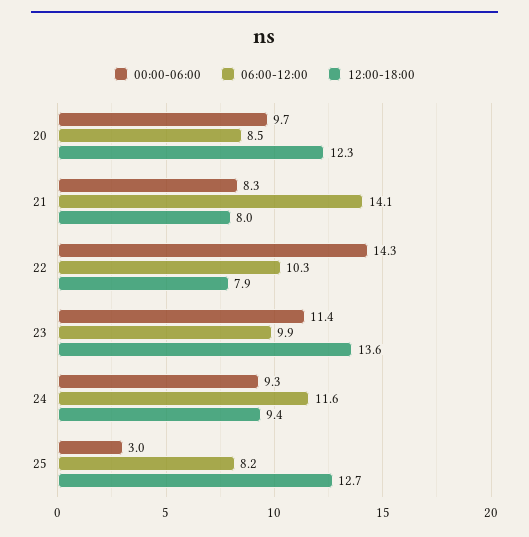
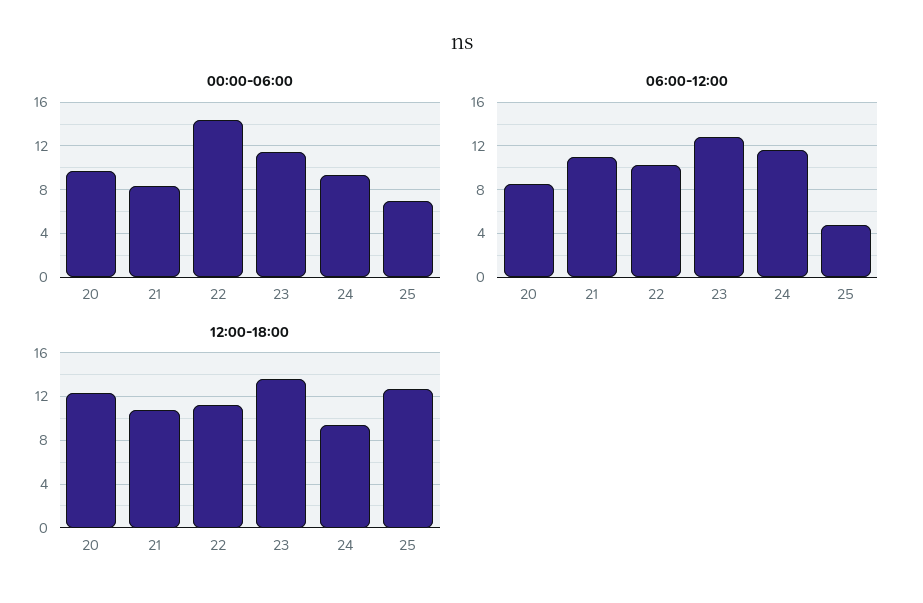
06:00-12:00, 21: 14.1 -> 11
12:00-18:00, 21: 8 -> 11
12:00-18:00, 22: 7.9 -> 11
06:00-12:00, 23: 9.9 -> 13
00:00-06:00, 25: 3 -> 7
06:00-12:00, 25: 8.2 -> 5

